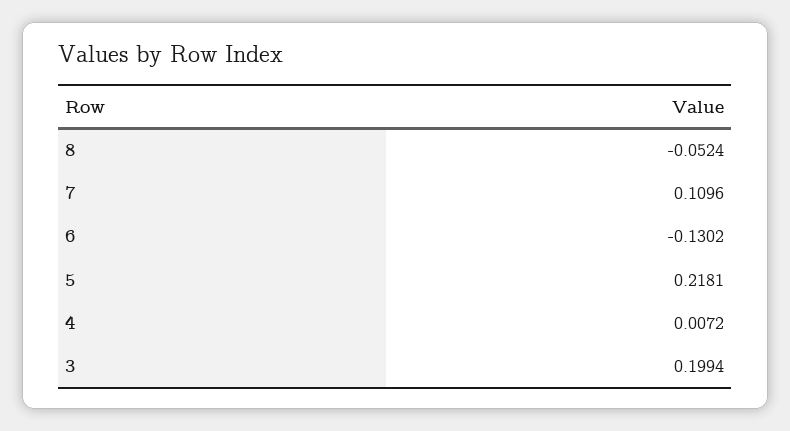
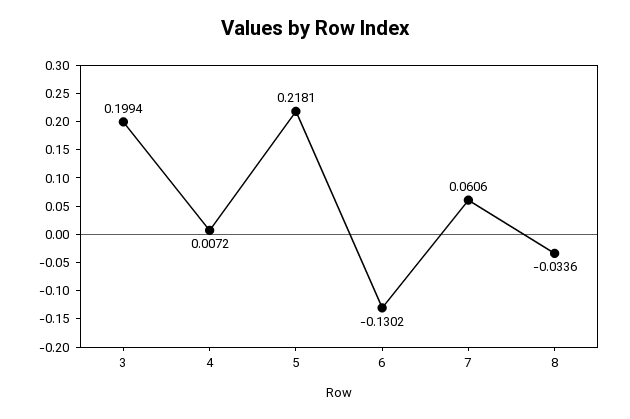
8: -0.0524 -> -0.0336
7: 0.1096 -> 0.0606

